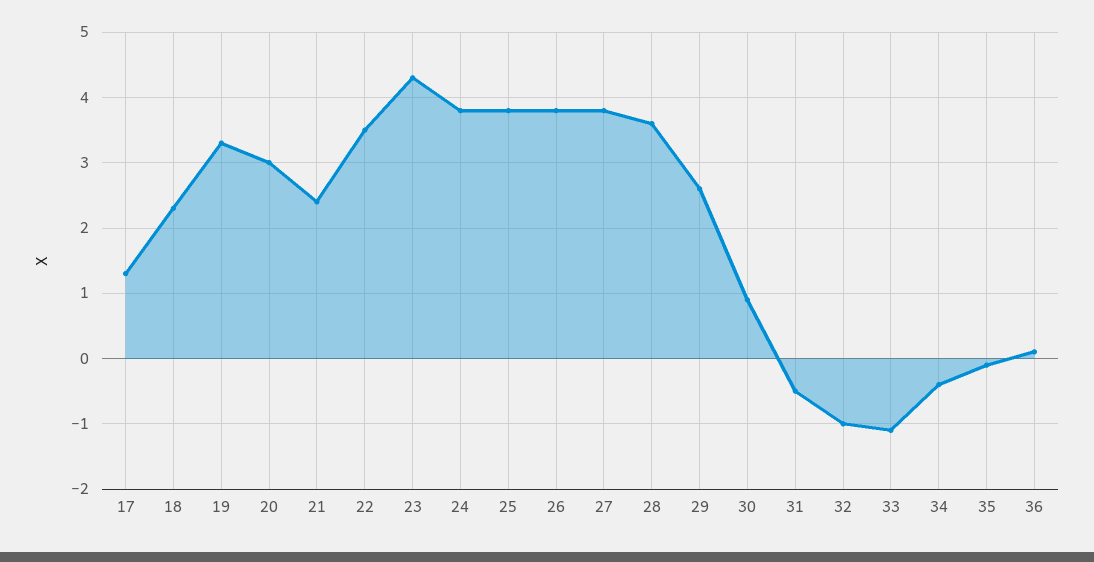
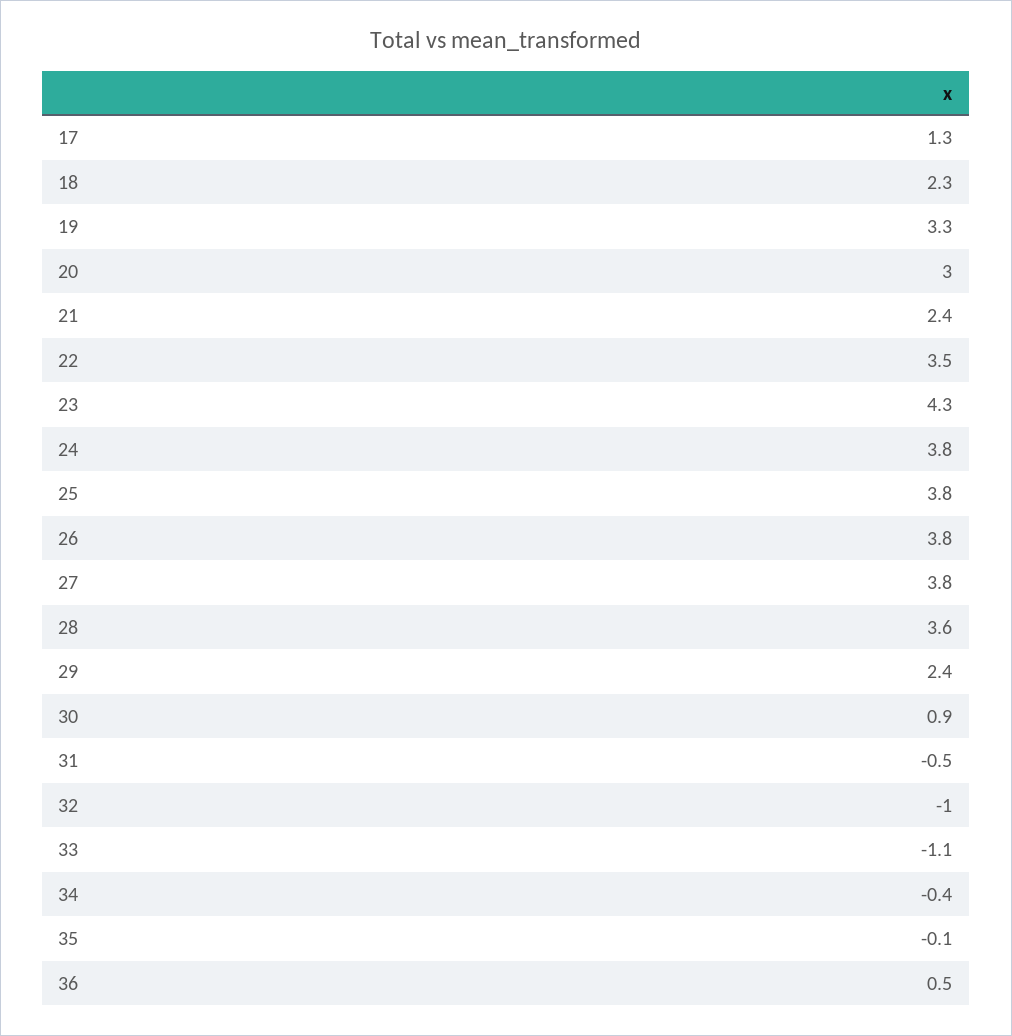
29: 2.6 -> 2.4
36: 0.1 -> 0.5

